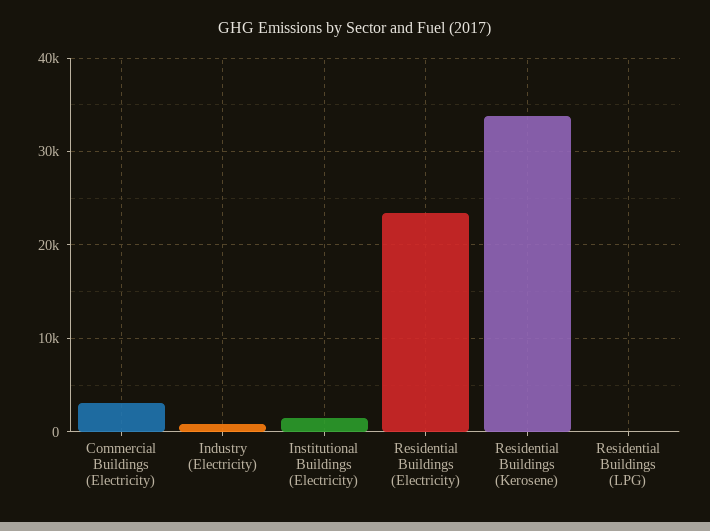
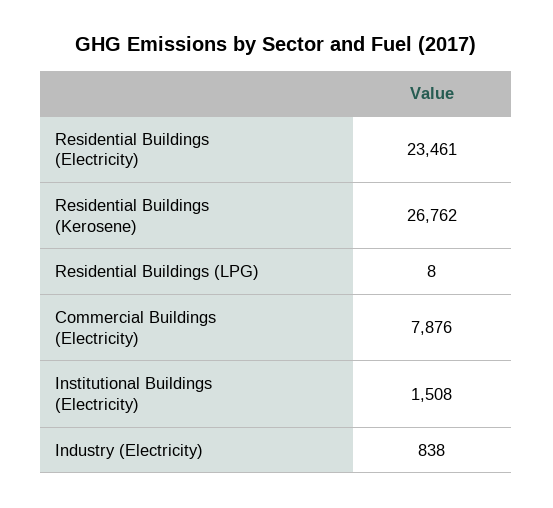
Commercial Buildings (Electricity): 3000 -> 7876
Residential Buildings (Kerosene): 34000 -> 26762

